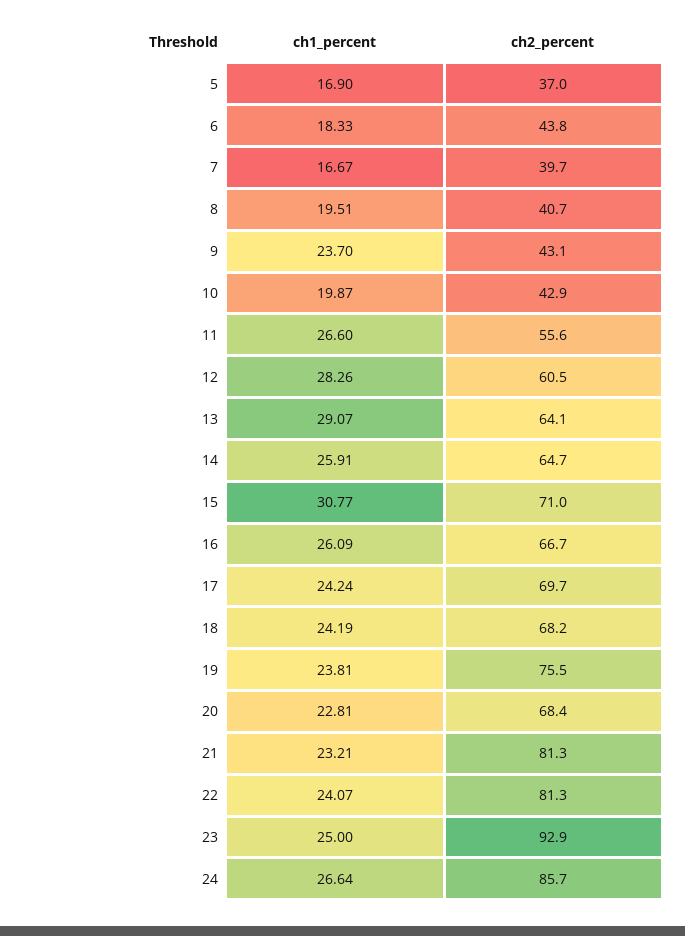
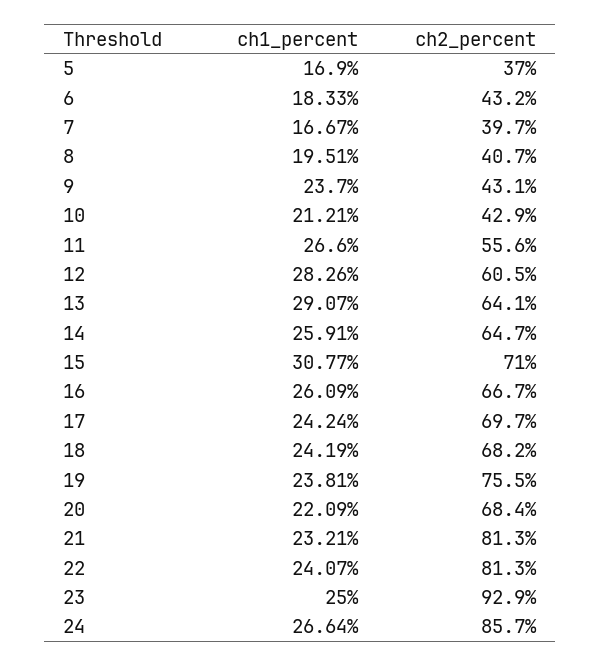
ch2_percent, 6: 43.8 -> 43.2
ch1_percent, 10: 19.87 -> 21.21
ch1_percent, 20: 22.81 -> 22.09

